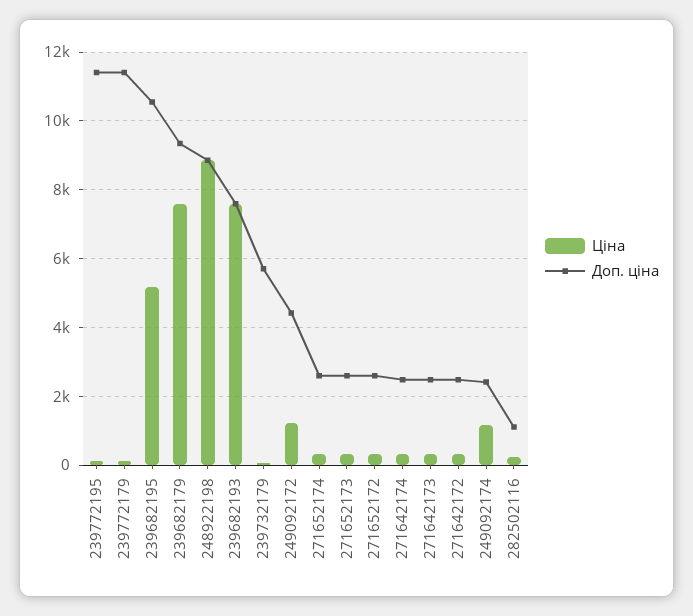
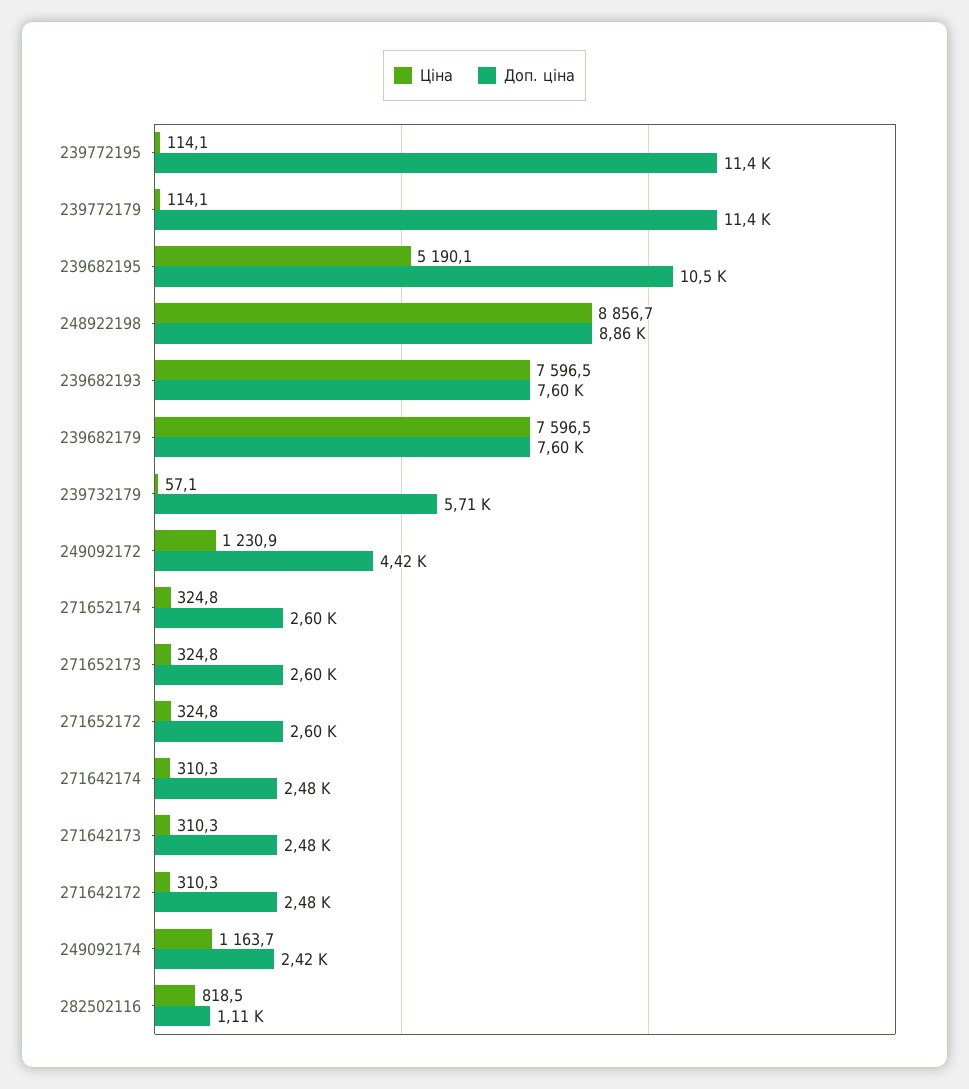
Доп. ціна, 239682179: 9400 -> 7600
Ціна, 282502116: 200 -> 818.5

